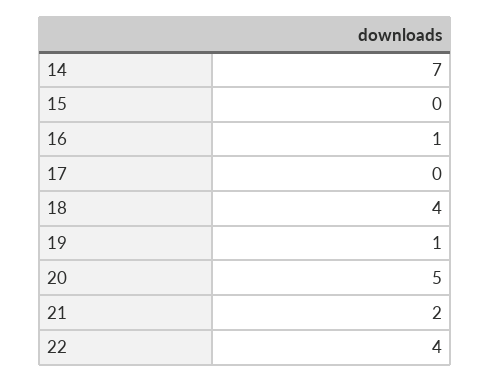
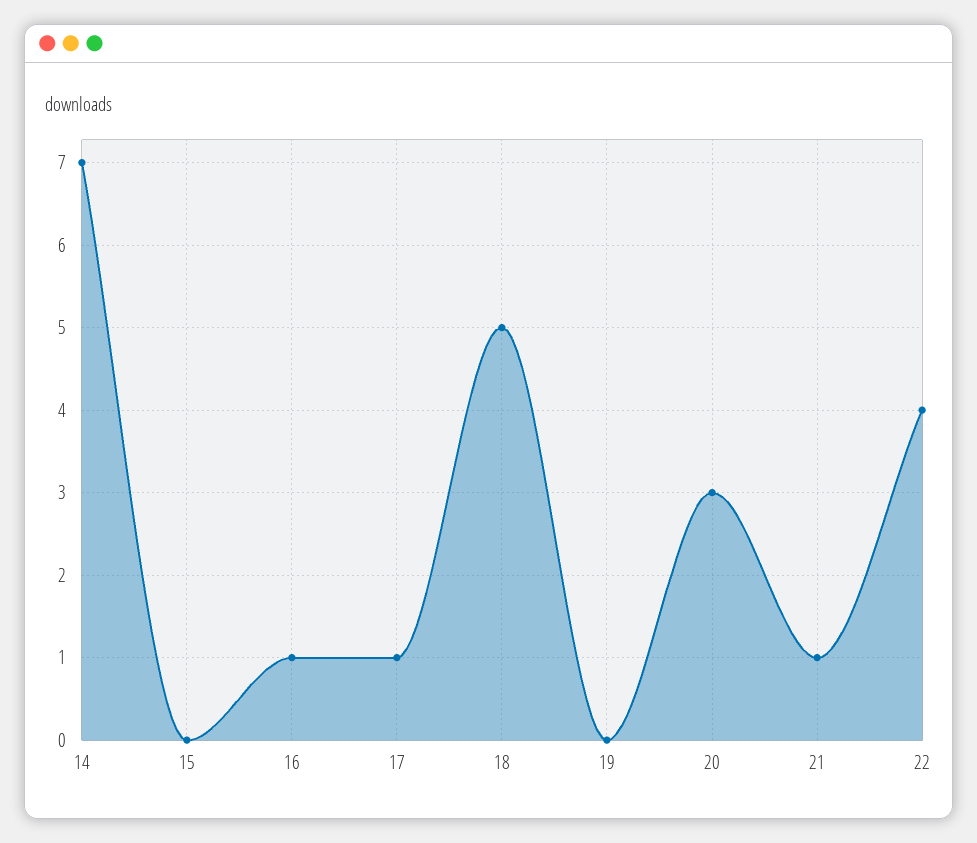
17: 0 -> 1
18: 4 -> 5
19: 1 -> 0
20: 5 -> 3
21: 2 -> 1

